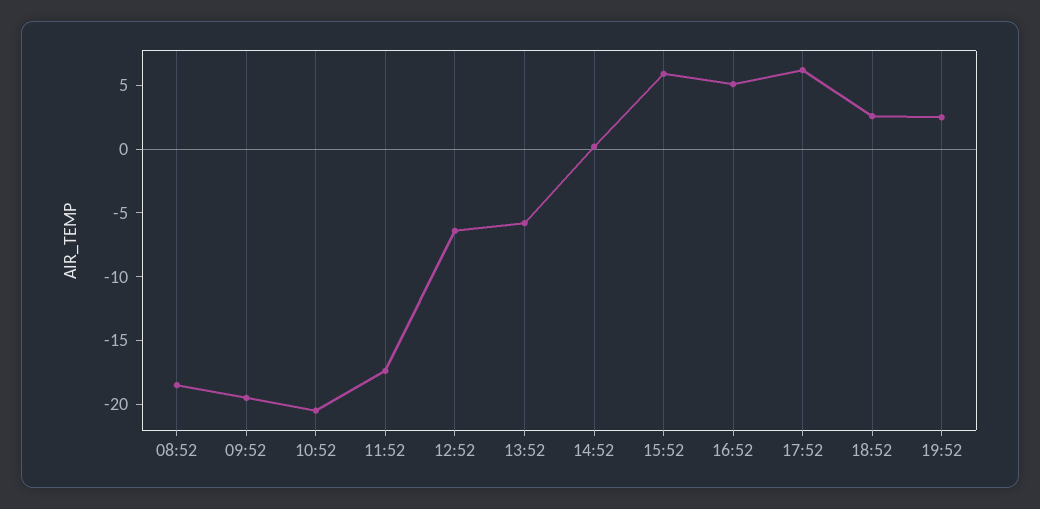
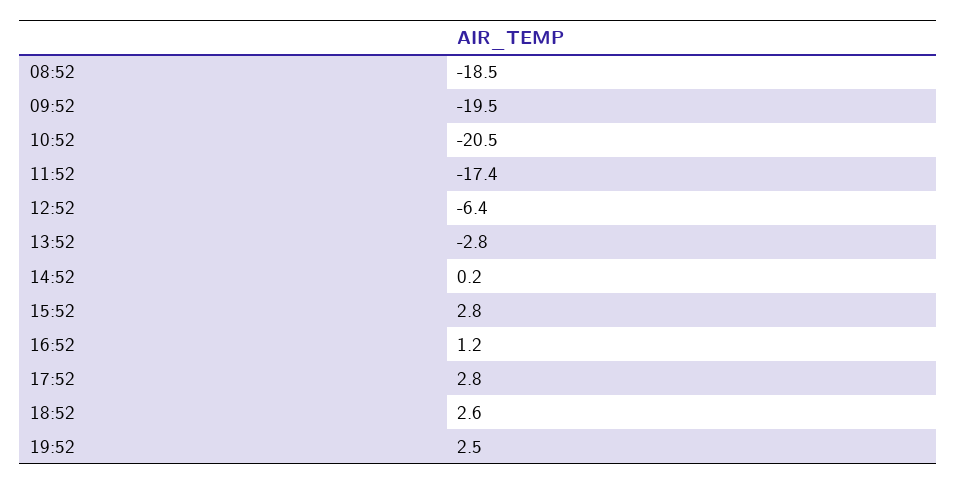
13:52: -6 -> -2.8
15:52: 6 -> 2.8
16:52: 5 -> 1.2
17:52: 6 -> 2.8

